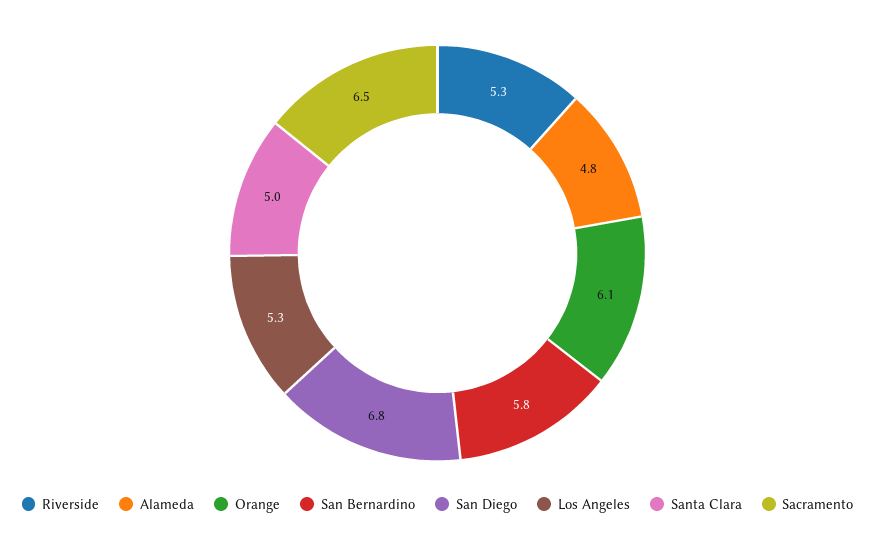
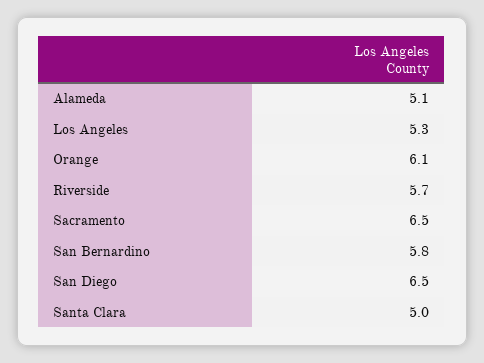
Riverside: 5.3 -> 5.7
Alameda: 4.8 -> 5.1
San Diego: 6.8 -> 6.5

